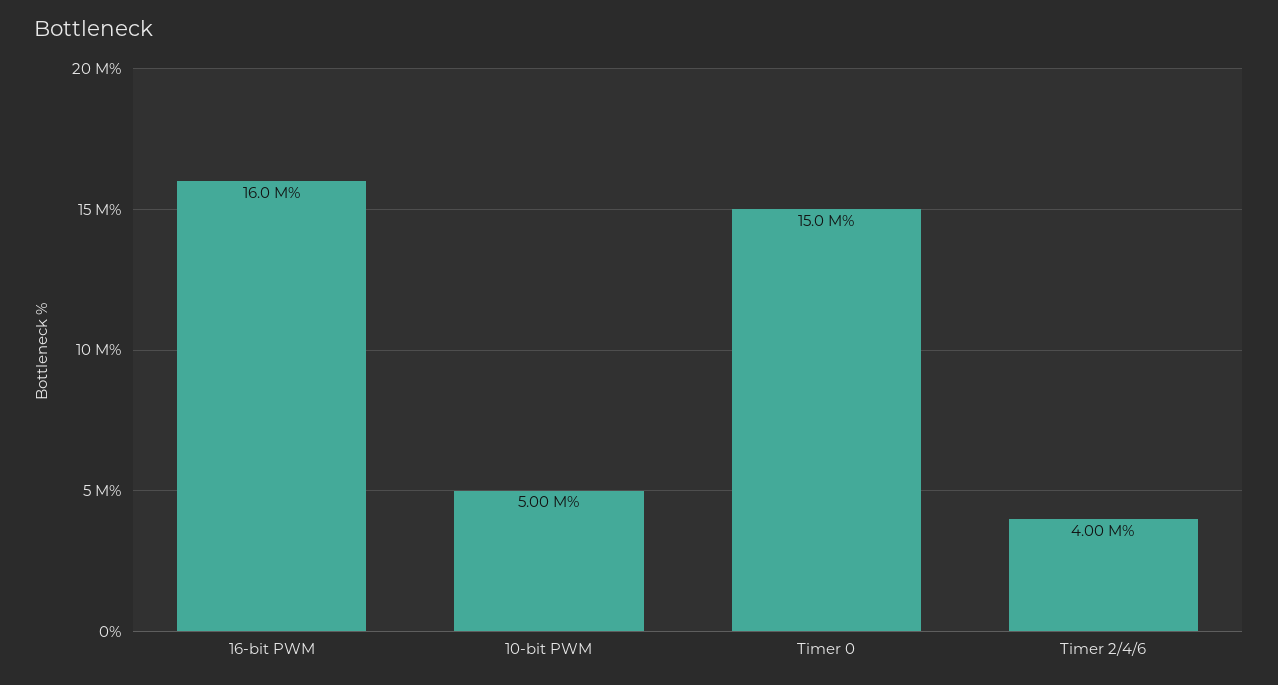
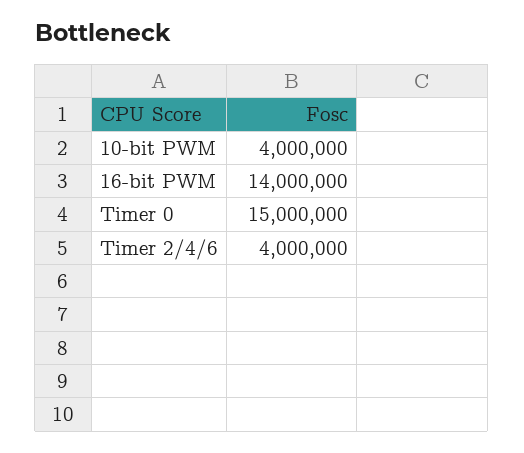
16-bit PWM: 16000000 -> 14000000
10-bit PWM: 5000000 -> 4000000

